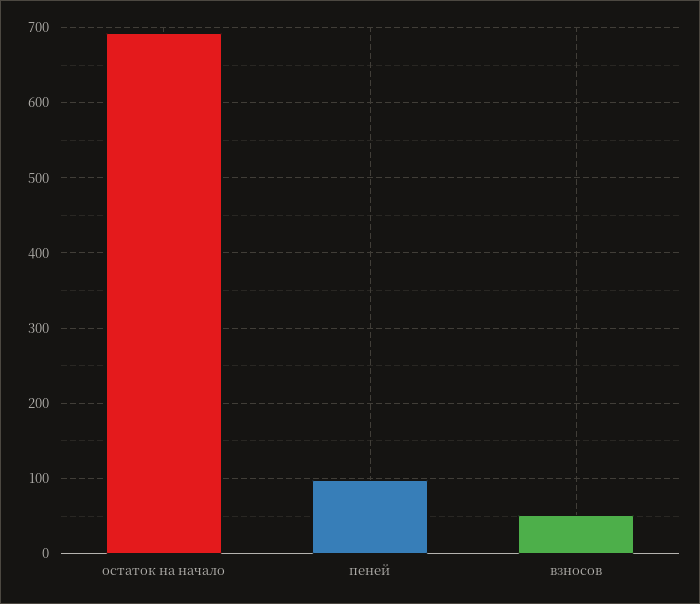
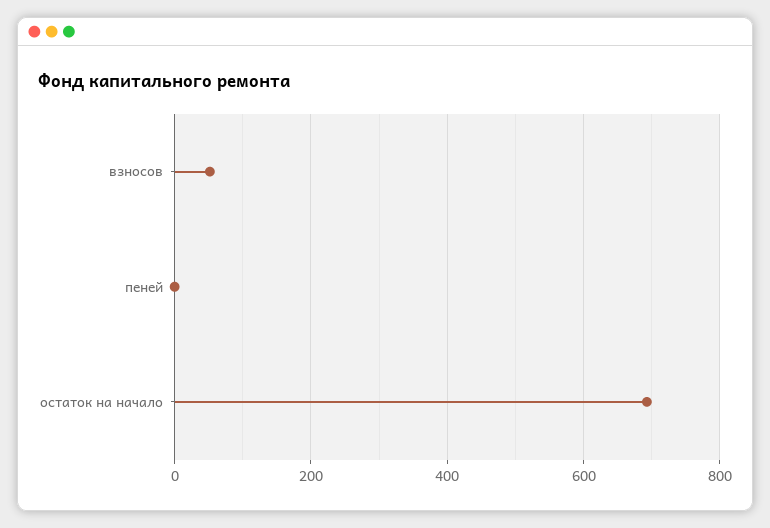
пеней: 100 -> 0

